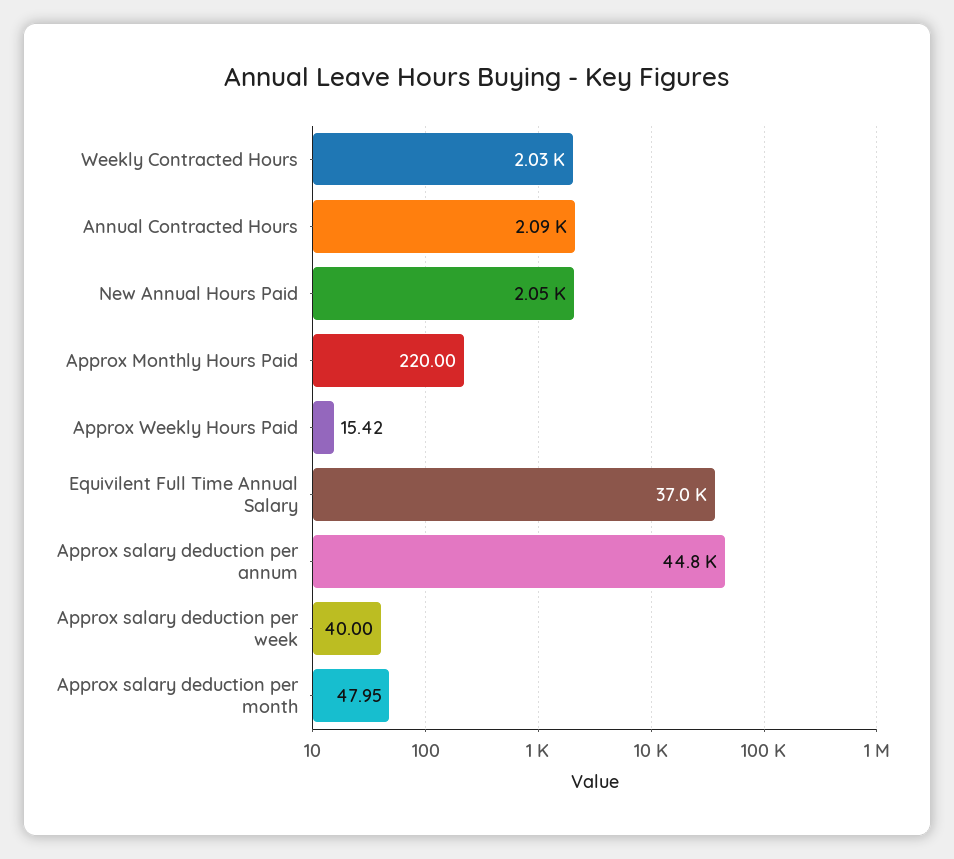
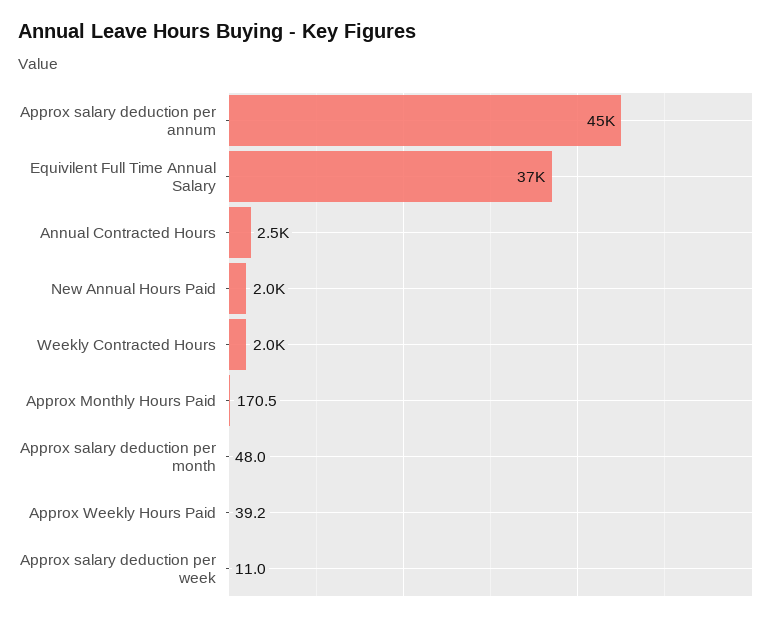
Annual Contracted Hours: 2090 -> 2500
Approx Monthly Hours Paid: 220 -> 170.5
Approx Weekly Hours Paid: 15.42 -> 39.2
Approx salary deduction per week: 40 -> 11

